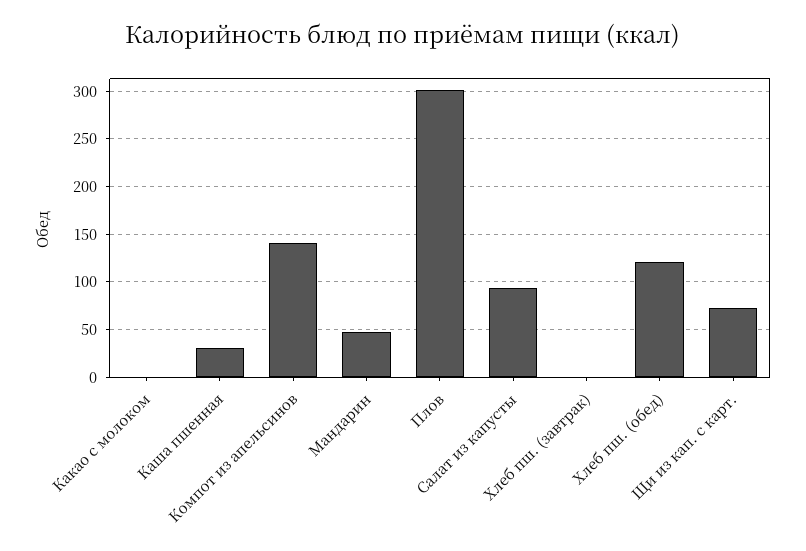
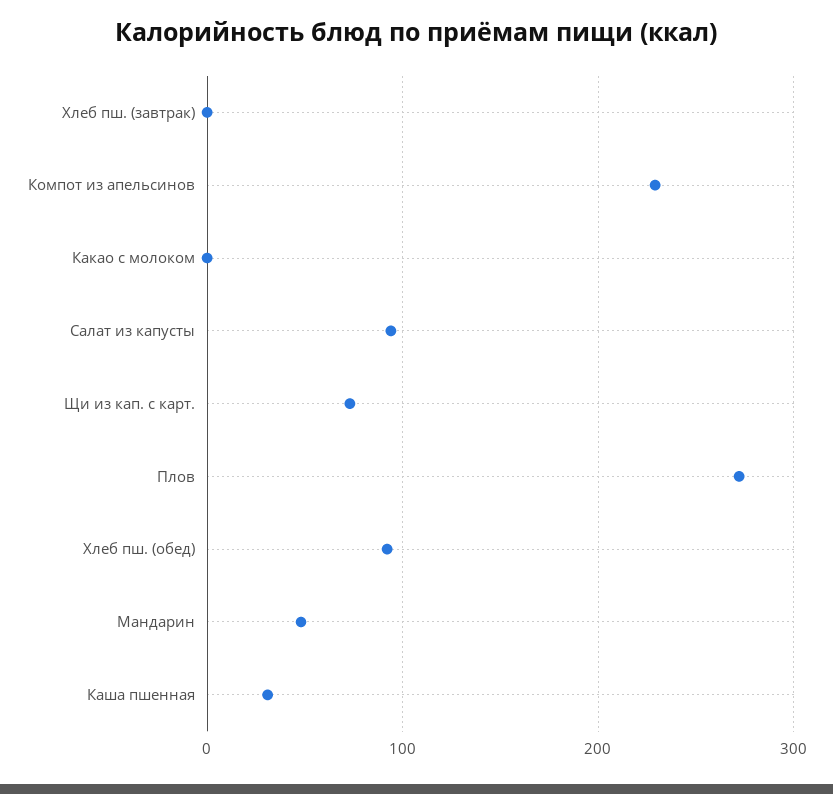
Компот из апельсинов: 140 -> 230
Плов: 300 -> 270
Хлеб пш. (обед): 120 -> 90

